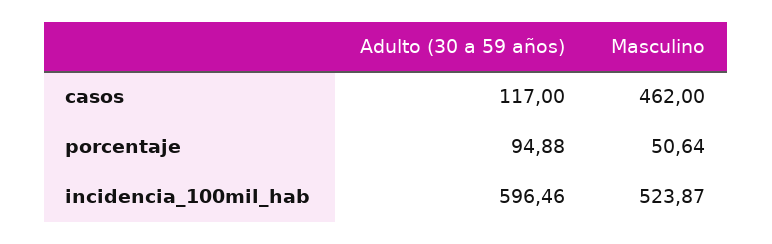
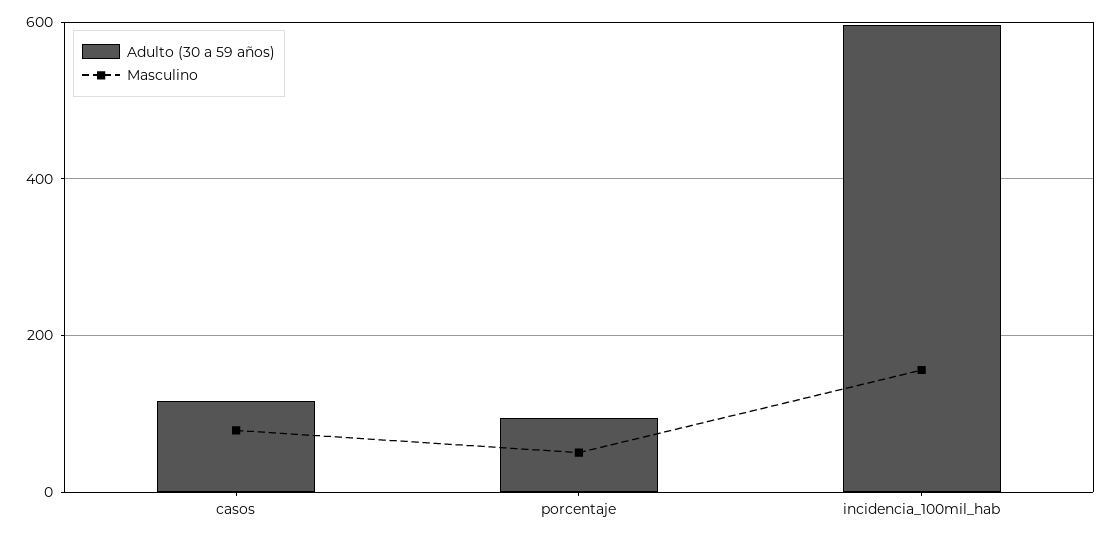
Masculino, casos: 462 -> 80
Masculino, incidencia_100mil_hab: 523.87 -> 160

